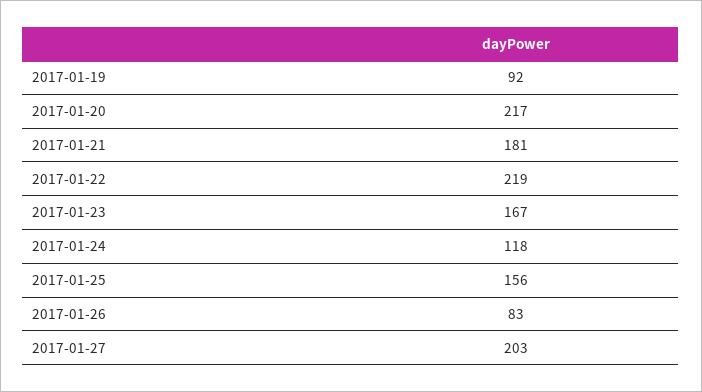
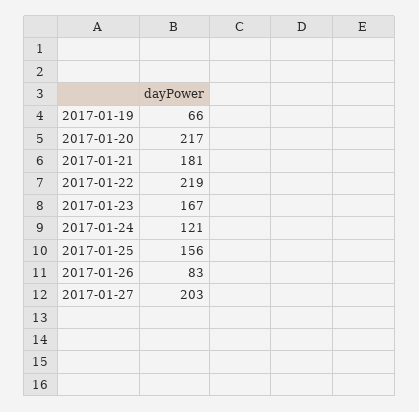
2017-01-19: 92 -> 66
2017-01-24: 118 -> 121

